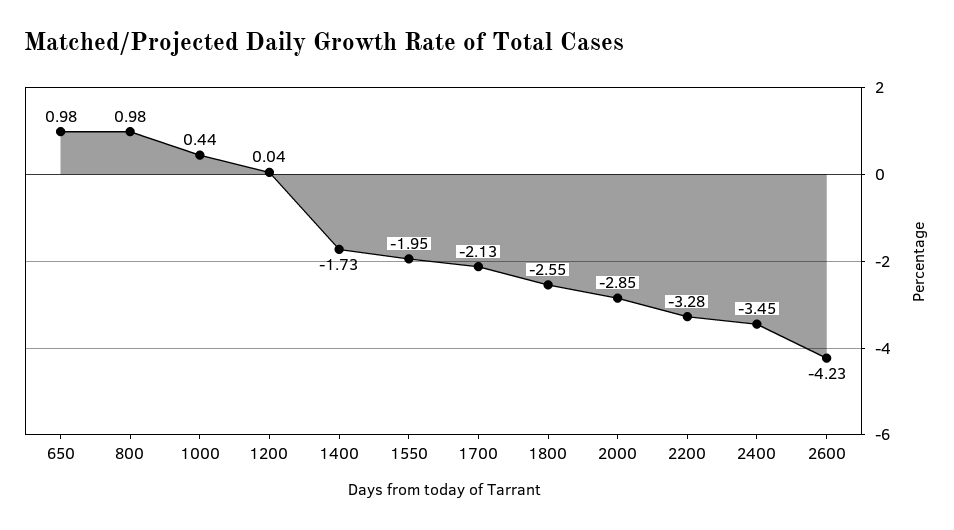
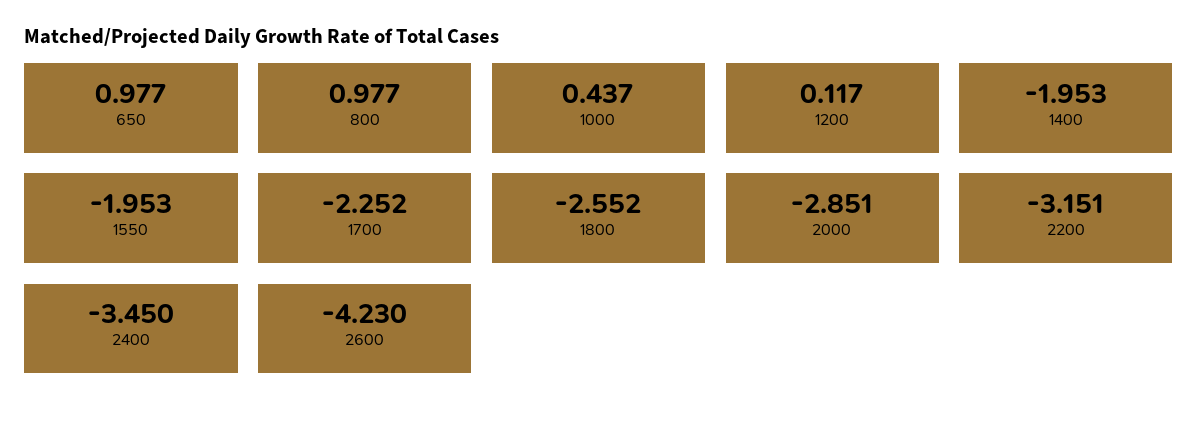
1200: 0.04 -> 0.117
1400: -1.73 -> -1.953
1700: -2.13 -> -2.252
2200: -3.28 -> -3.151

